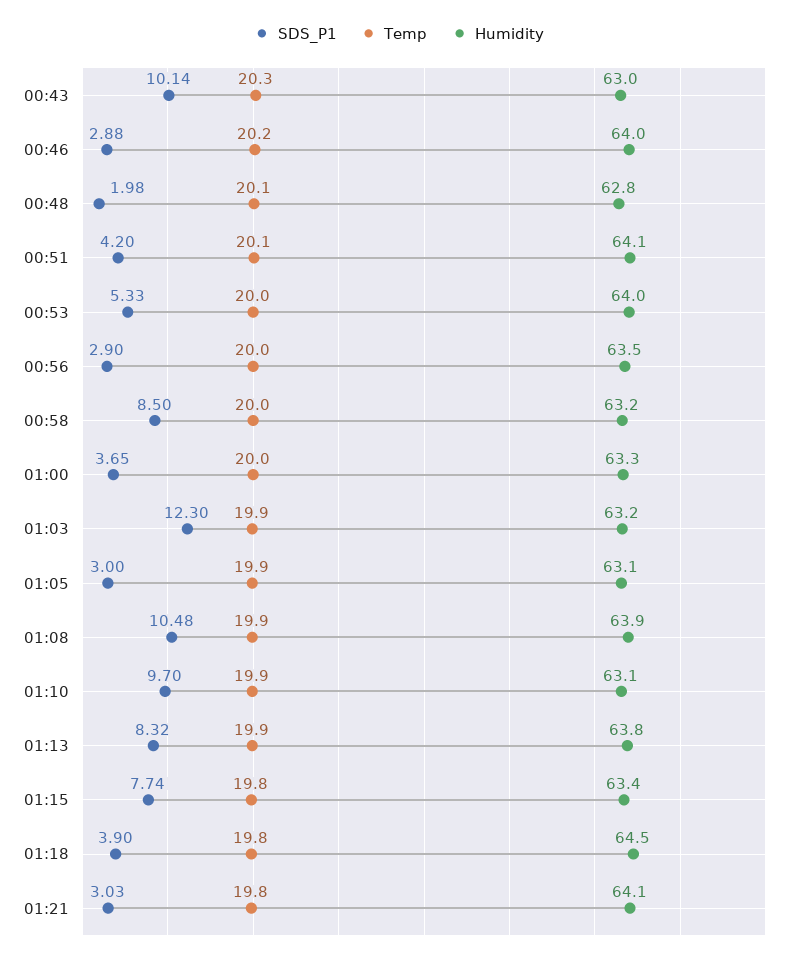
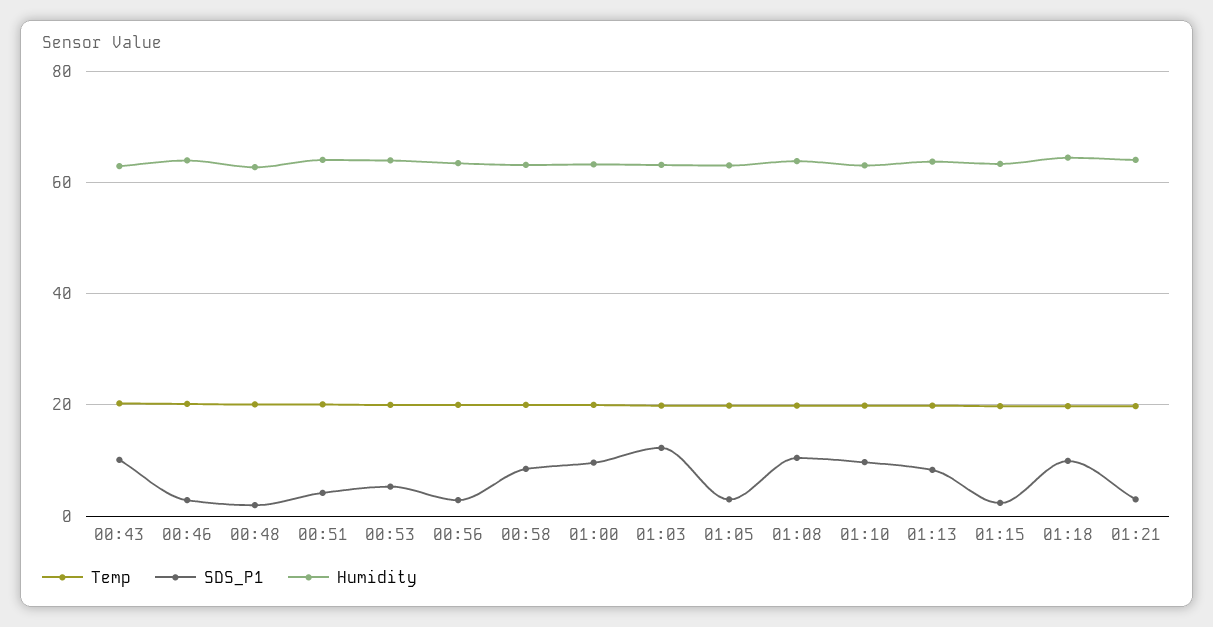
SDS_P1, 01:00: 3.65 -> 10
SDS_P1, 01:15: 7.74 -> 2
SDS_P1, 01:18: 3.9 -> 10

